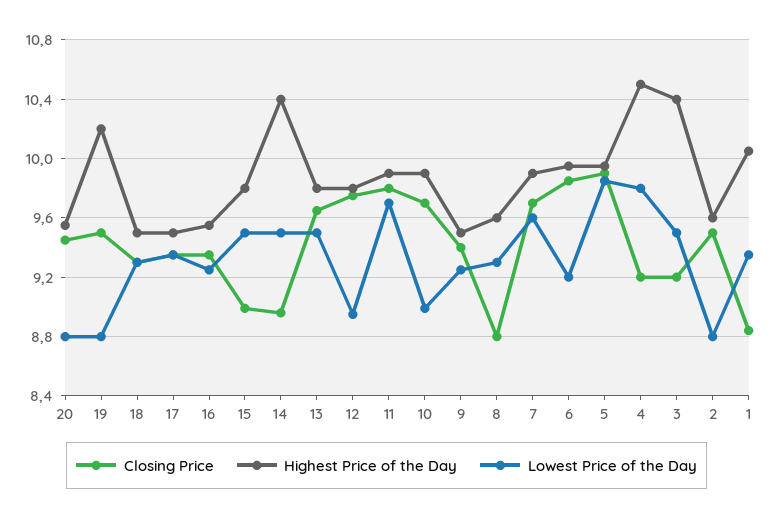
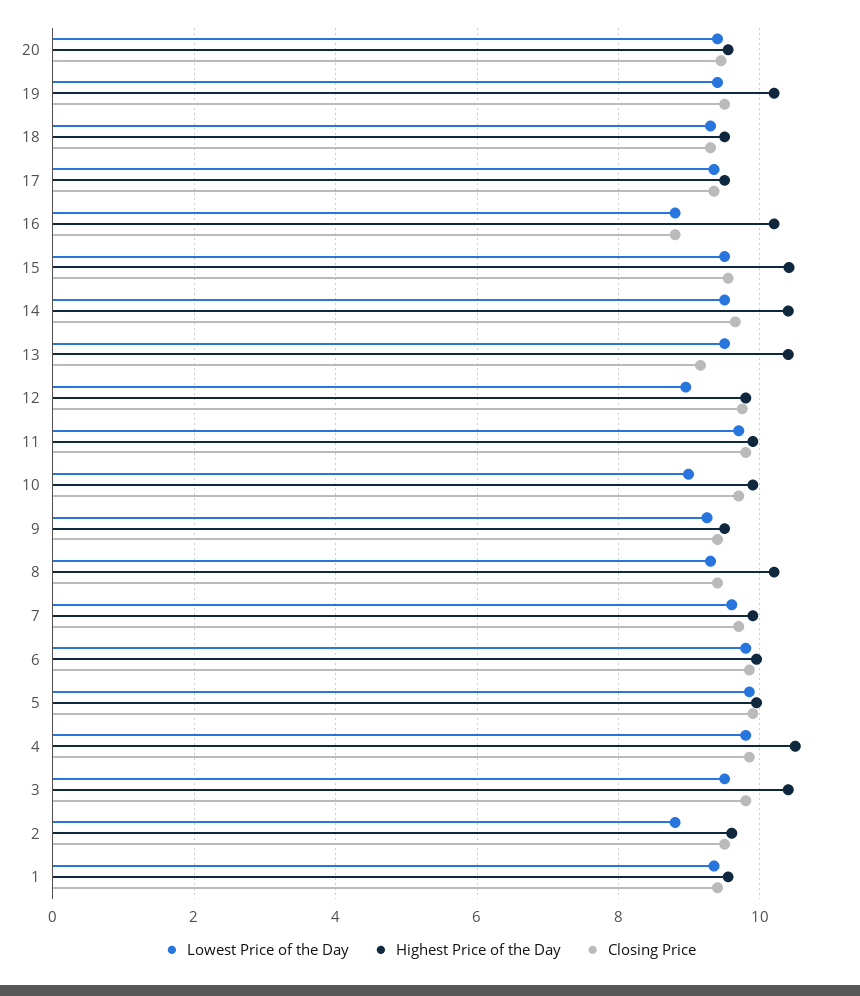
Lowest Price of the Day, 20: 8.8 -> 9.4
Lowest Price of the Day, 19: 8.8 -> 9.4
Closing Price, 16: 9.35 -> 8.8
Highest Price of the Day, 16: 9.55 -> 10.2
Lowest Price of the Day, 16: 9.25 -> 8.8
Closing Price, 15: 9 -> 9.6
Highest Price of the Day, 15: 9.8 -> 10.4
Closing Price, 14: 8.95 -> 9.6
Closing Price, 13: 9.65 -> 9.2
Highest Price of the Day, 13: 9.8 -> 10.4
Closing Price, 8: 8.8 -> 9.4
Highest Price of the Day, 8: 9.6 -> 10.2
Lowest Price of the Day, 6: 9.2 -> 9.8
Closing Price, 4: 9.2 -> 9.8
Closing Price, 3: 9.2 -> 9.8
Closing Price, 1: 8.85 -> 9.4
Highest Price of the Day, 1: 10.05 -> 9.6

